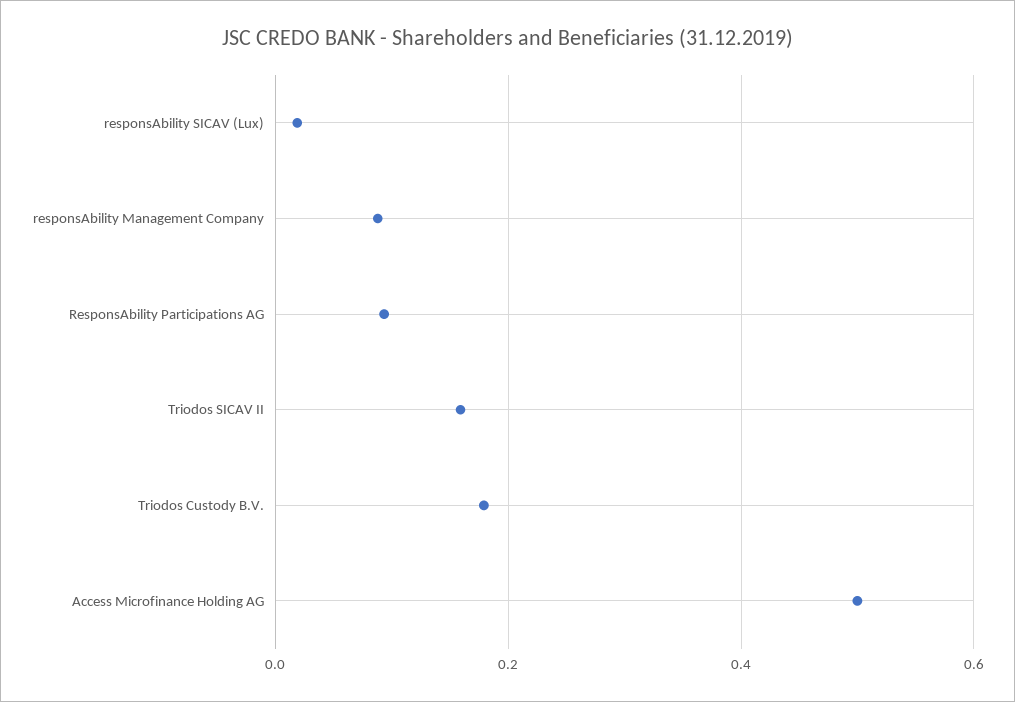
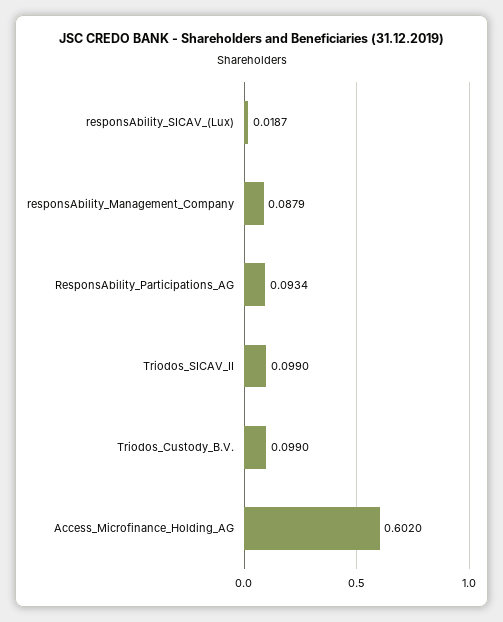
Triodos SICAV II: 0.16 -> 0.099
Triodos Custody B.V.: 0.18 -> 0.099
Access Microfinance Holding AG: 0.5 -> 0.602

